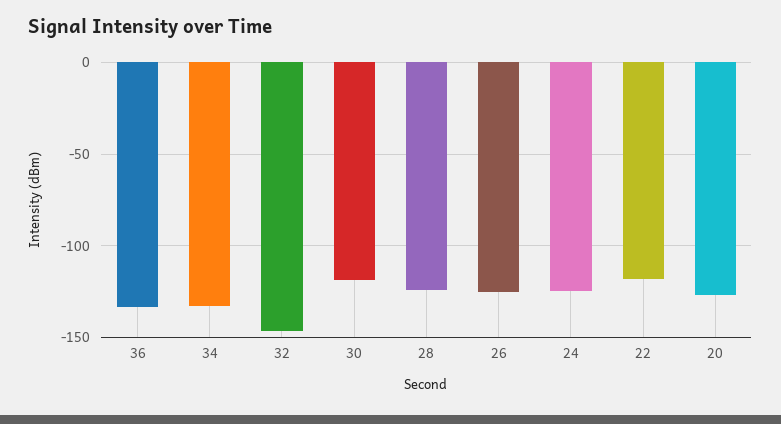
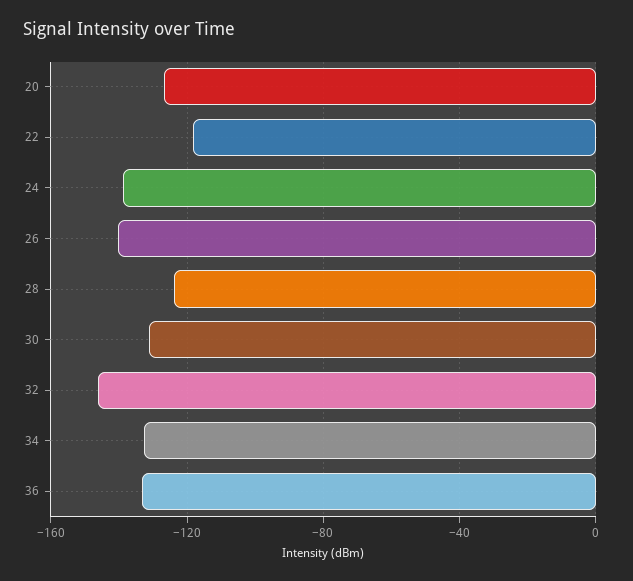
30: -120 -> -130
26: -125 -> -140
24: -125 -> -140

